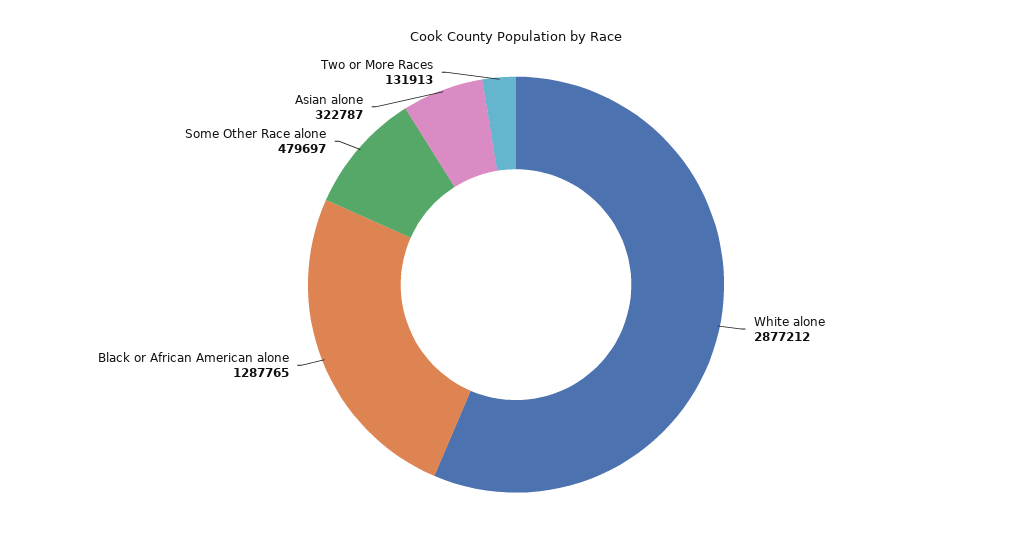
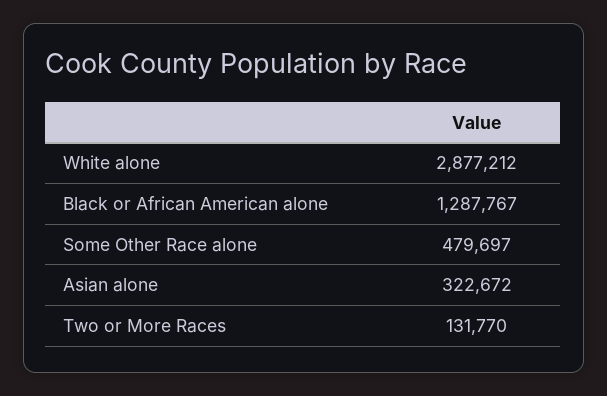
Black or African American alone: 1287765 -> 1287767
Asian alone: 322787 -> 322672
Two or More Races: 131913 -> 131770

